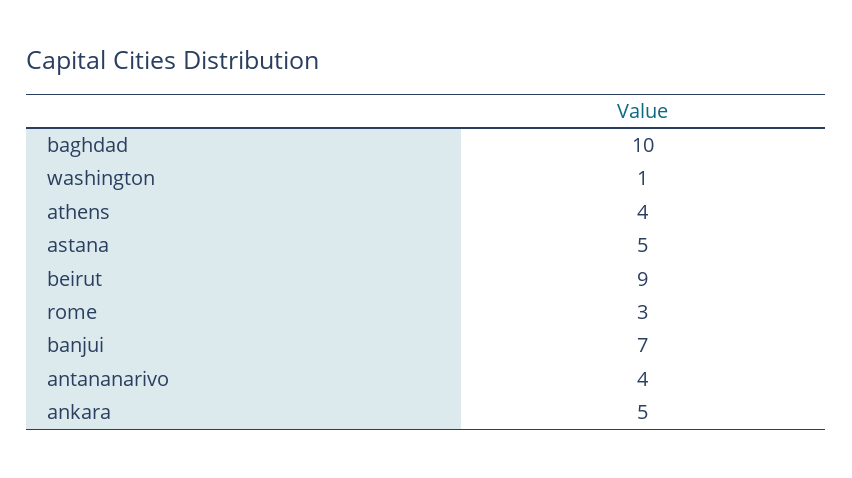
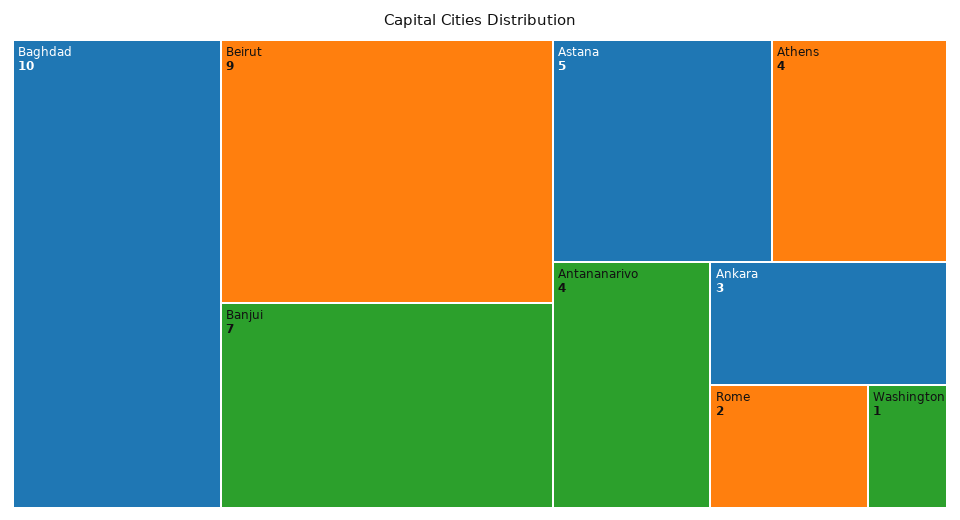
rome: 3 -> 2
ankara: 5 -> 3

